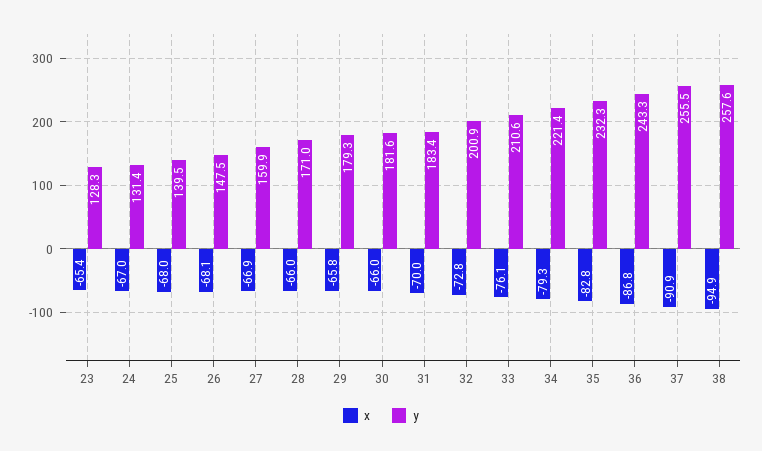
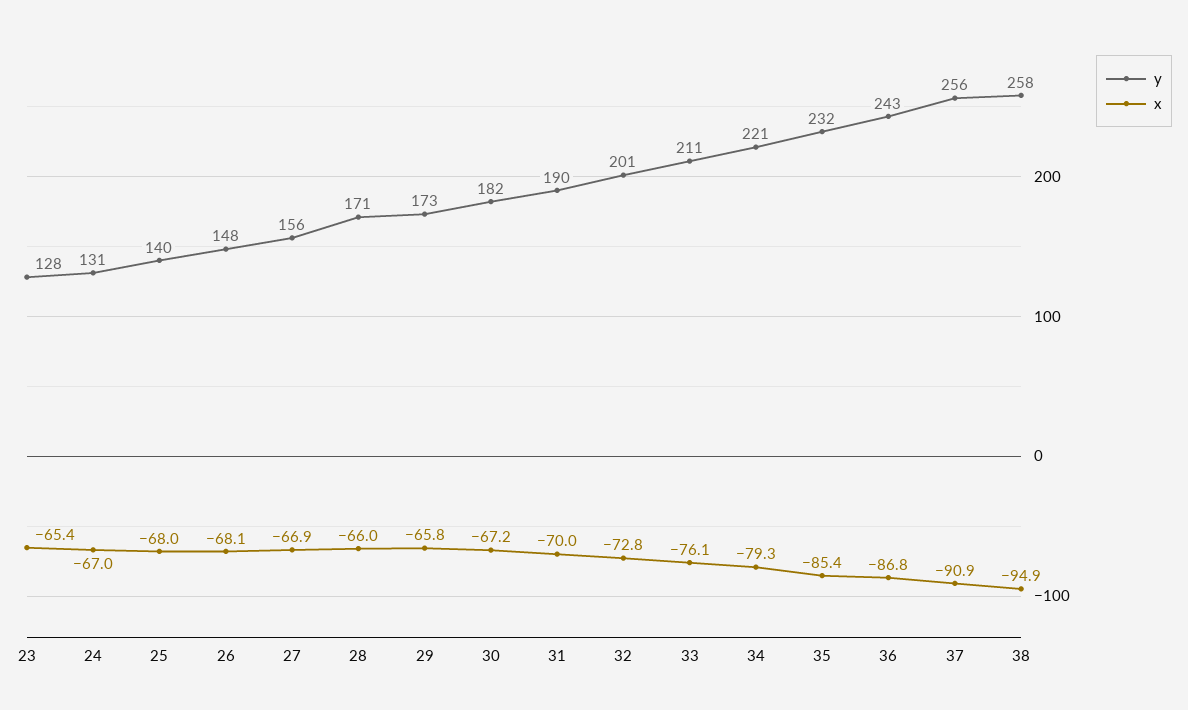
y, 27: 159.9 -> 156
y, 29: 179.3 -> 173
x, 30: -66 -> -67.2
y, 31: 183.4 -> 190
x, 35: -82.8 -> -85.4

